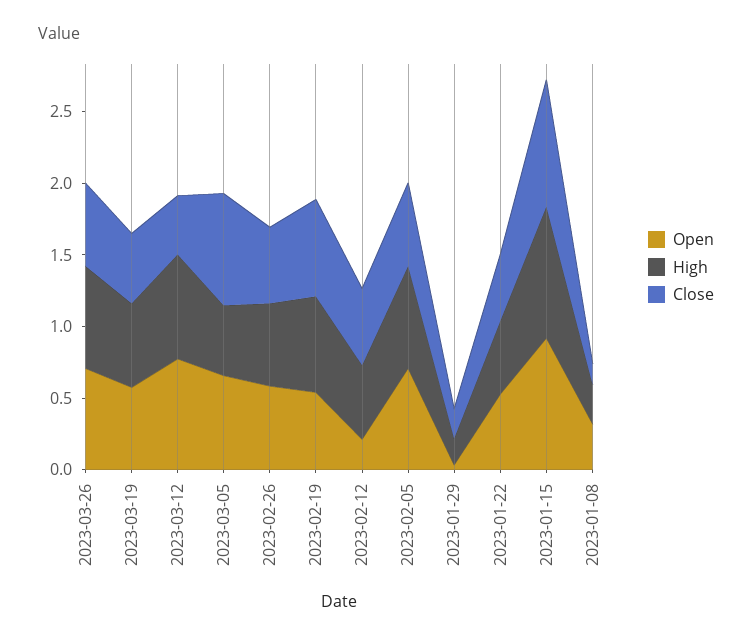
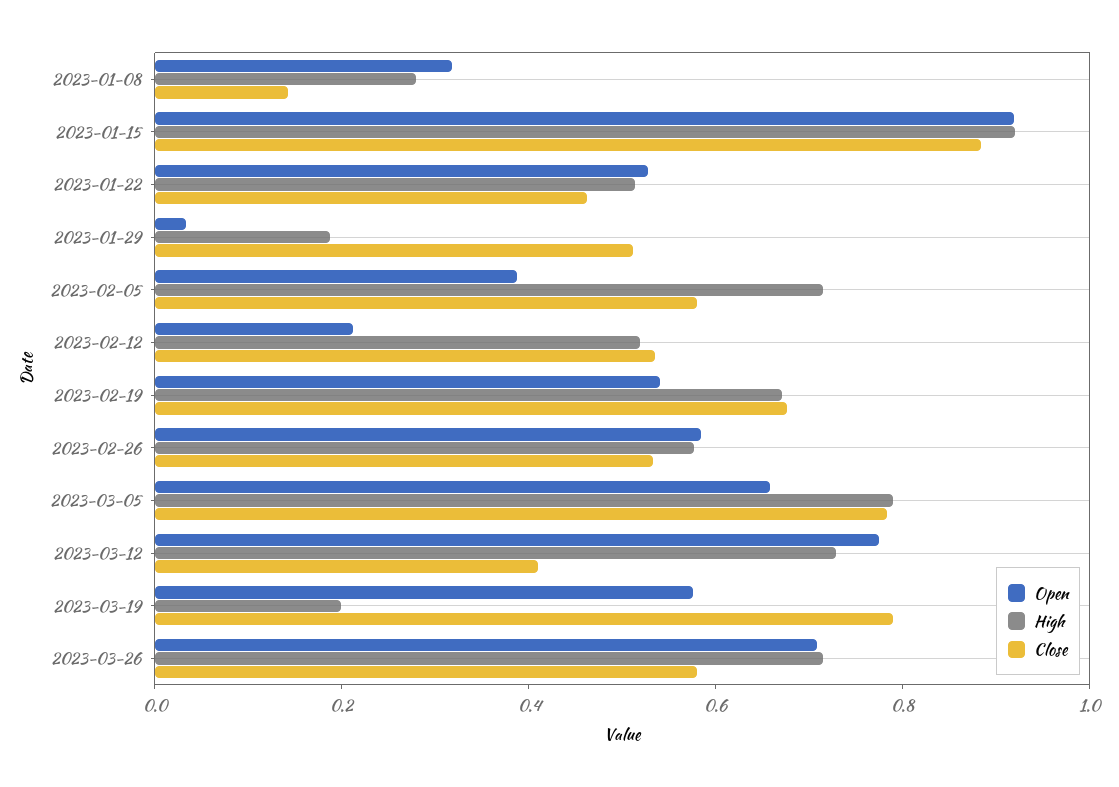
High, 2023-03-19: 0.6 -> 0.2
Close, 2023-03-19: 0.5 -> 0.8
High, 2023-03-05: 0.5 -> 0.8
Open, 2023-02-05: 0.7 -> 0.4
Close, 2023-01-29: 0.2 -> 0.5

